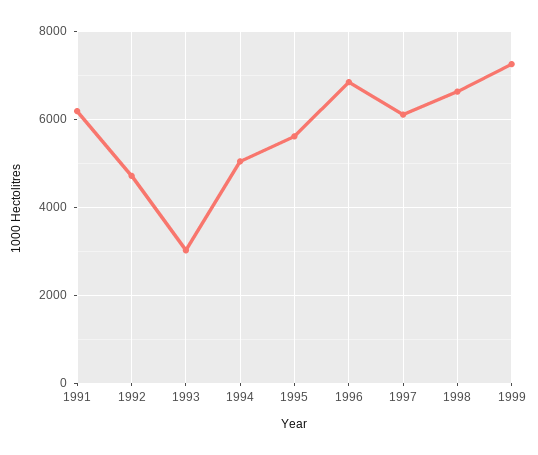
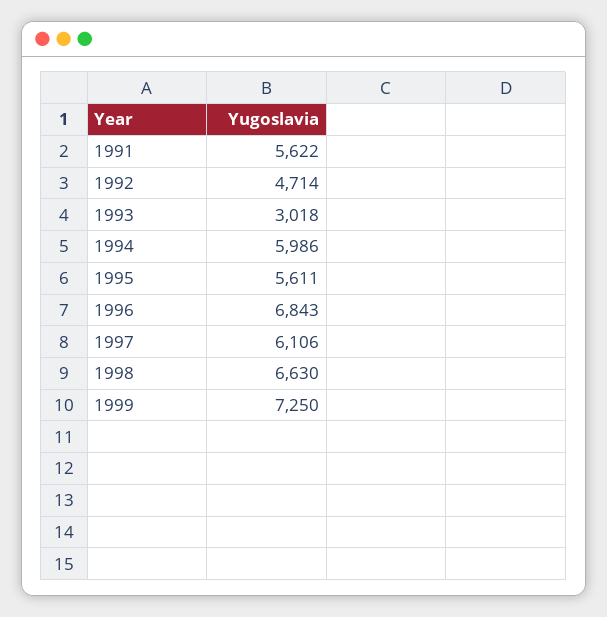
1991: 6200 -> 5622
1994: 5000 -> 5986

